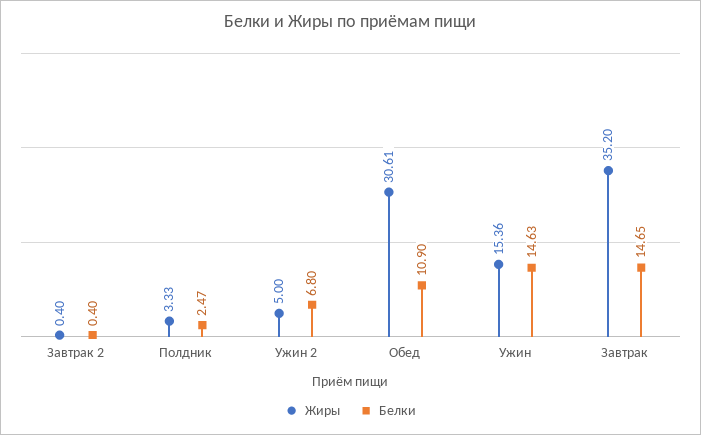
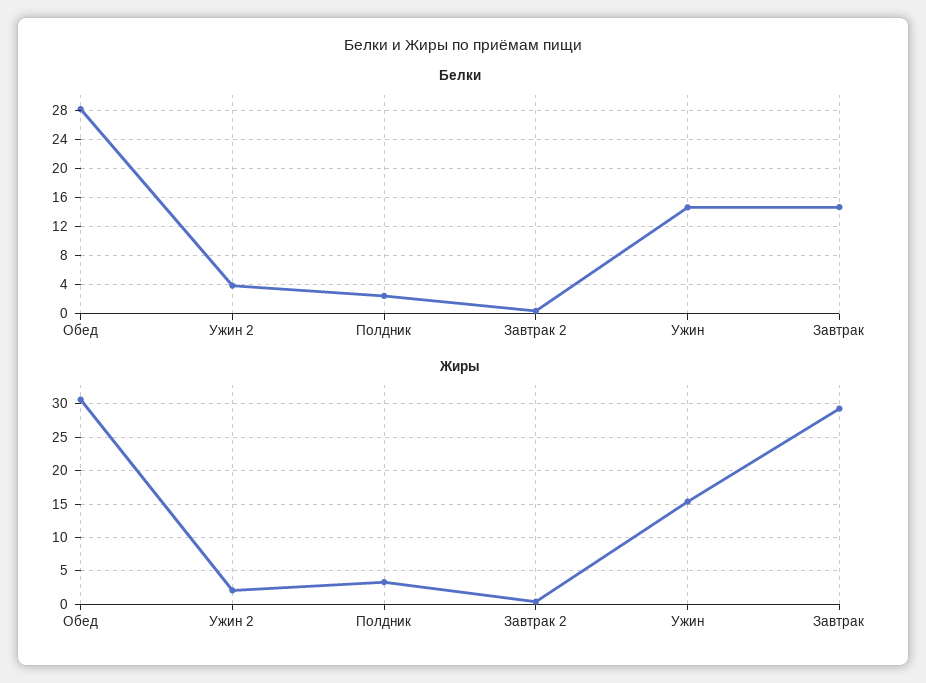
Жиры, Ужин 2: 5 -> 2
Белки, Ужин 2: 6.8 -> 4
Белки, Обед: 10.9 -> 28
Жиры, Завтрак: 35.2 -> 29

